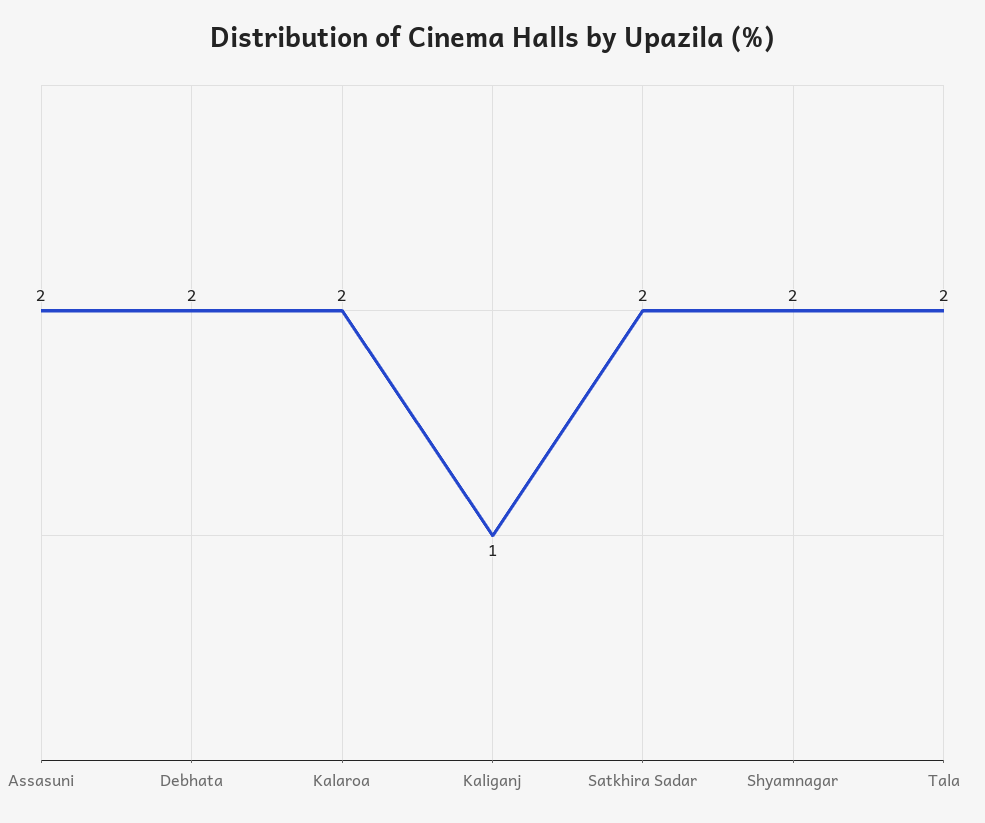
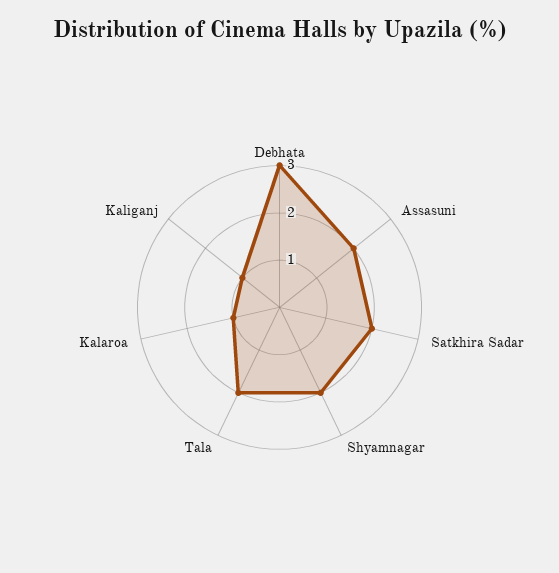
Debhata: 2 -> 3
Kalaroa: 2 -> 1

